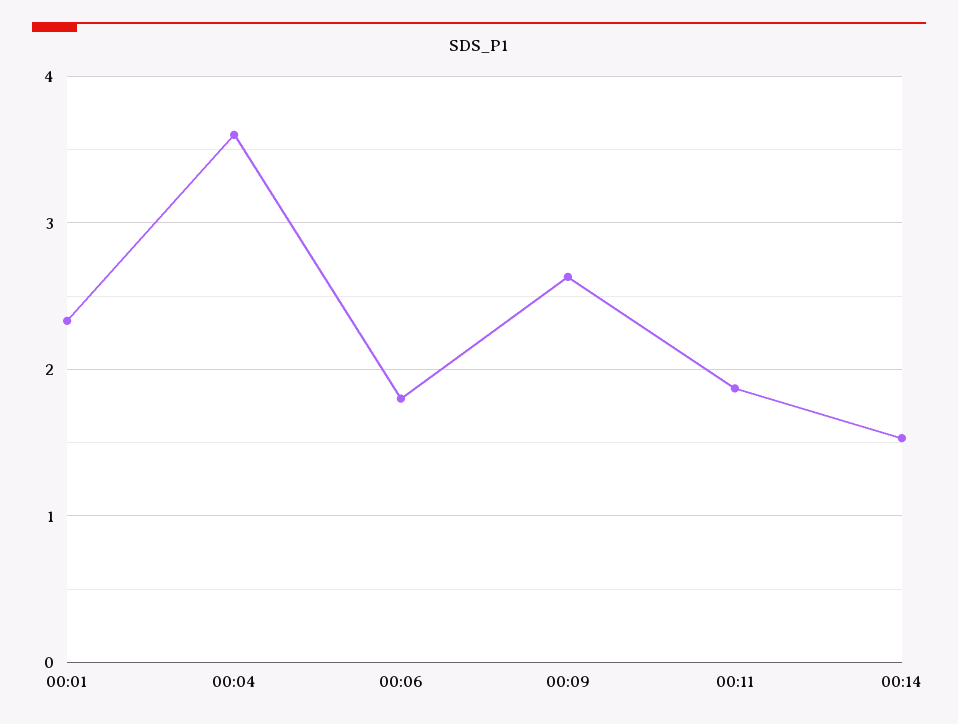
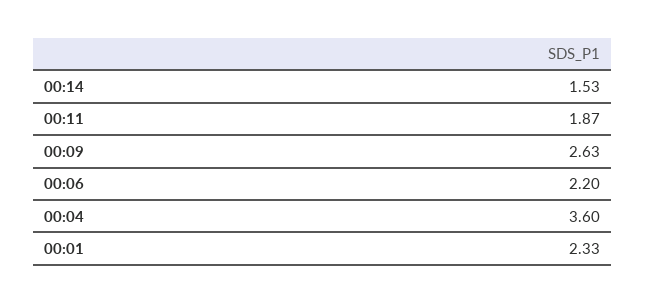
00:06: 1.8 -> 2.2

